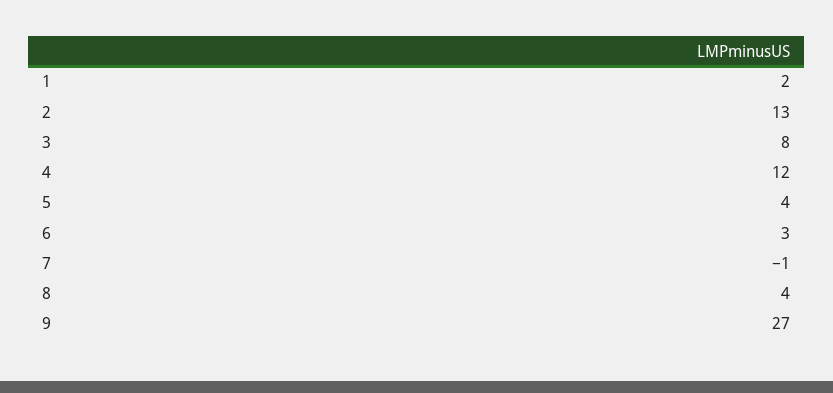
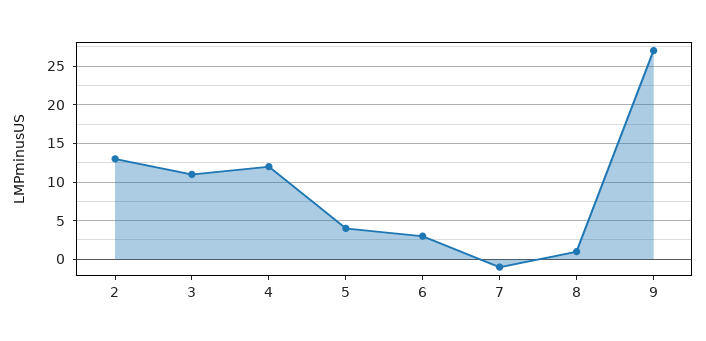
1: 2 -> none
3: 8 -> 11
8: 4 -> 1

